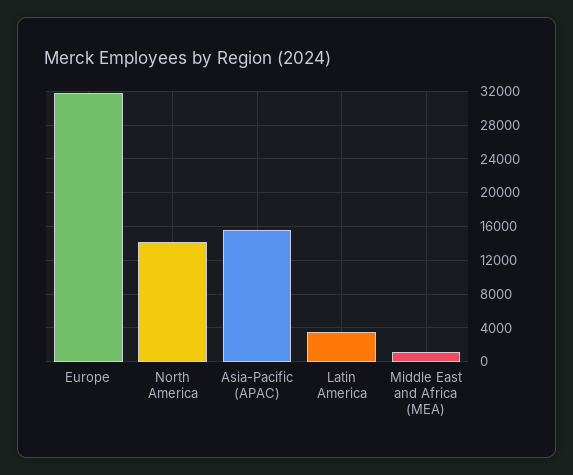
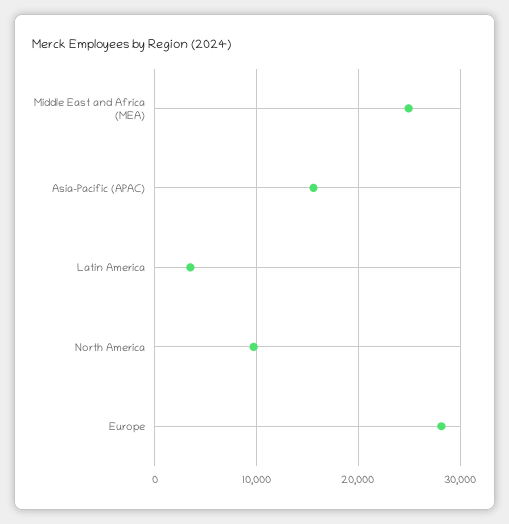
Europe: 32000 -> 28000
North America: 14000 -> 10000
Middle East and Africa (MEA): 1000 -> 25000

